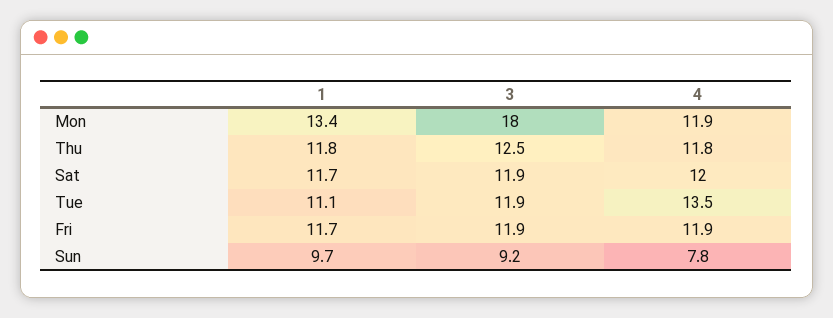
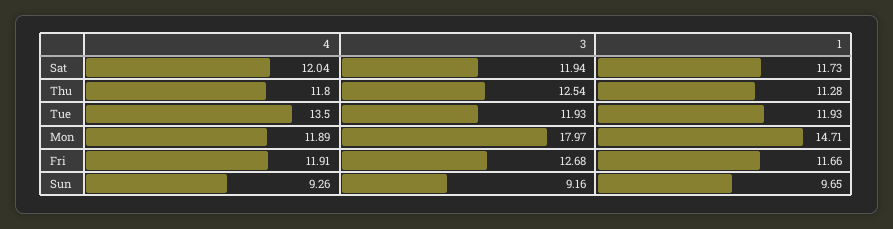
1, Mon: 13.4 -> 14.71
1, Thu: 11.8 -> 11.28
1, Tue: 11.1 -> 11.93
3, Fri: 11.9 -> 12.68
4, Sun: 7.8 -> 9.26

